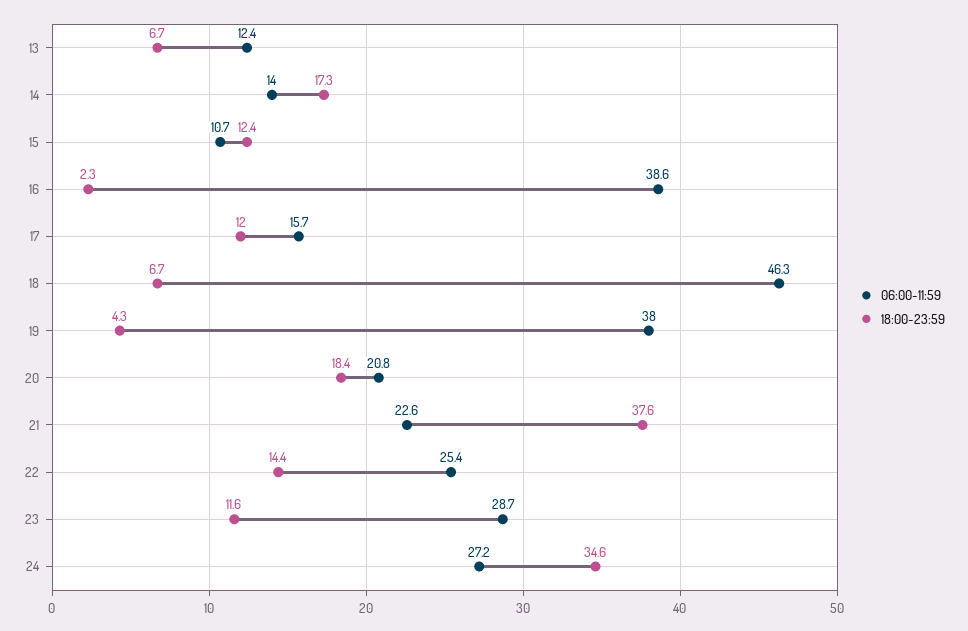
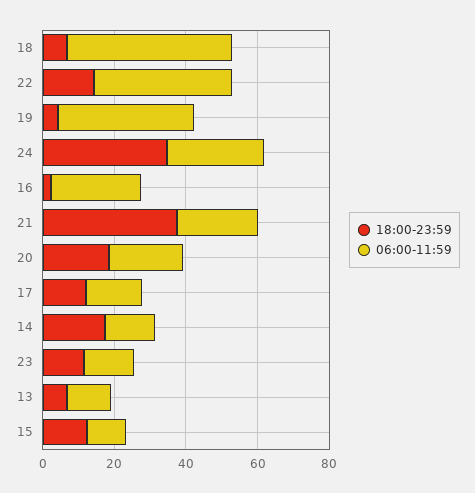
06:00-11:59, 16: 38.6 -> 25
06:00-11:59, 22: 25.4 -> 40
06:00-11:59, 23: 28.7 -> 15

